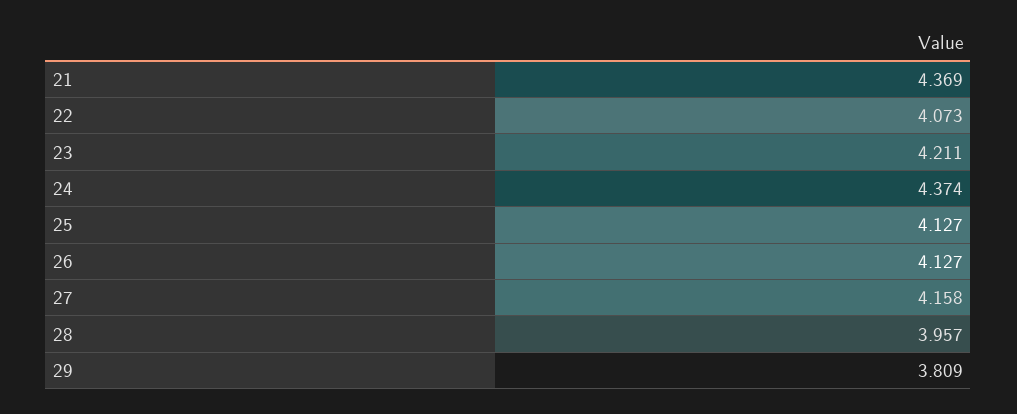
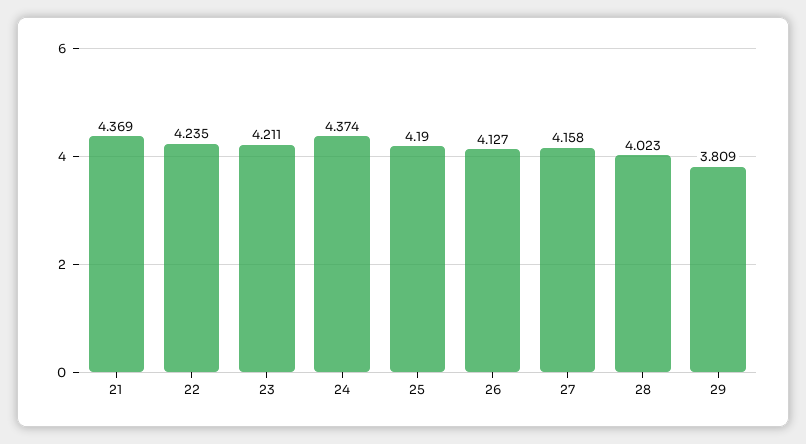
22: 4.073 -> 4.235
25: 4.127 -> 4.19
28: 3.957 -> 4.023

